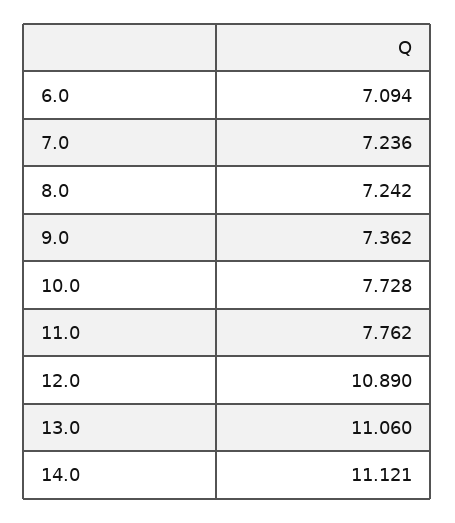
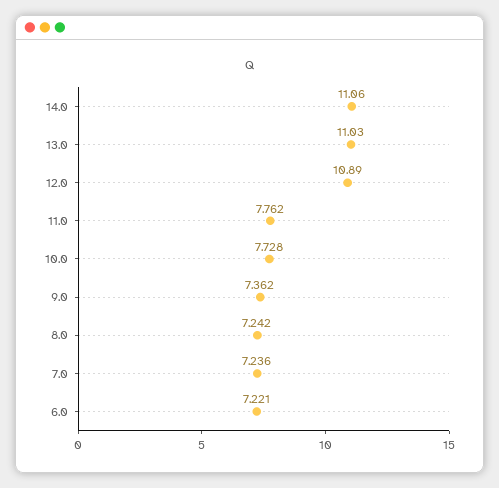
6.0: 7.094 -> 7.221
13.0: 11.06 -> 11.03
14.0: 11.121 -> 11.06

